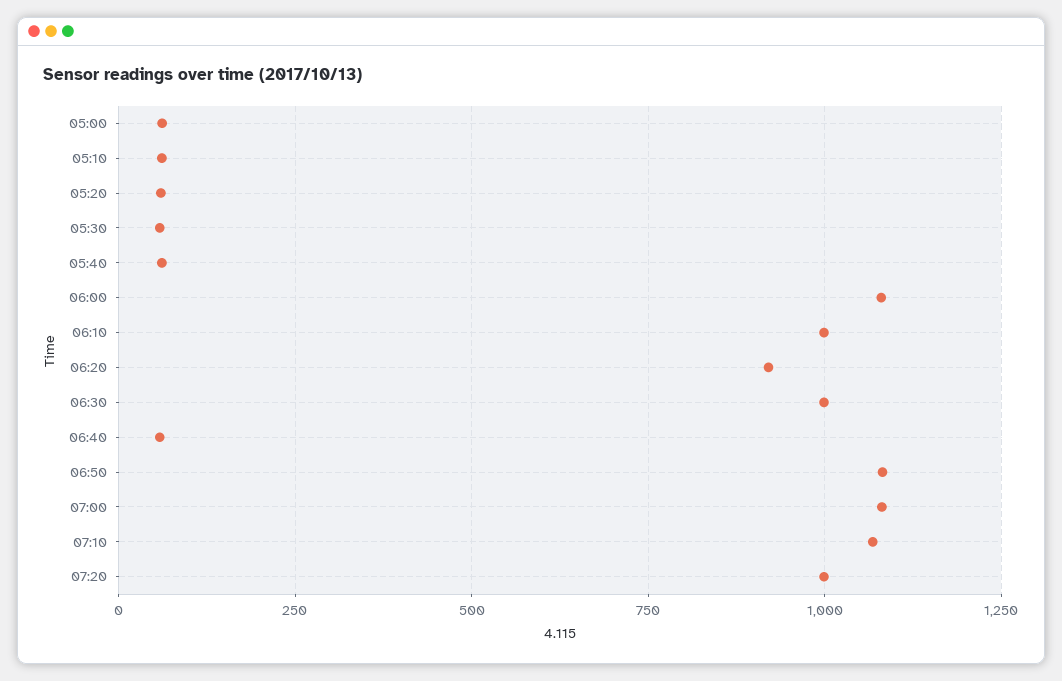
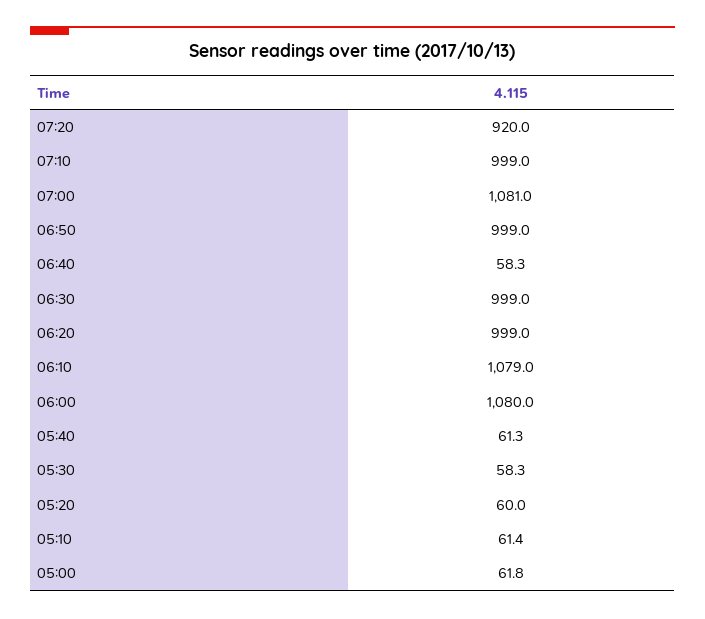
06:10: 1000 -> 1079
06:20: 925 -> 999
06:50: 1075 -> 999
07:10: 1075 -> 999
07:20: 1000 -> 920

